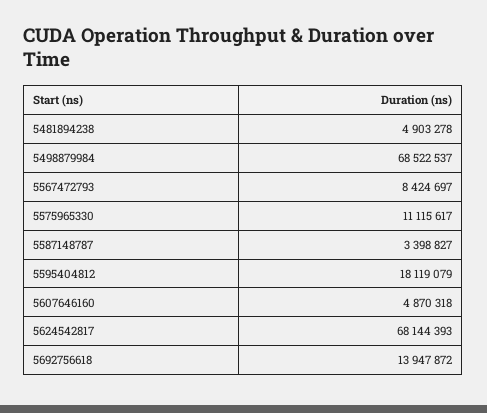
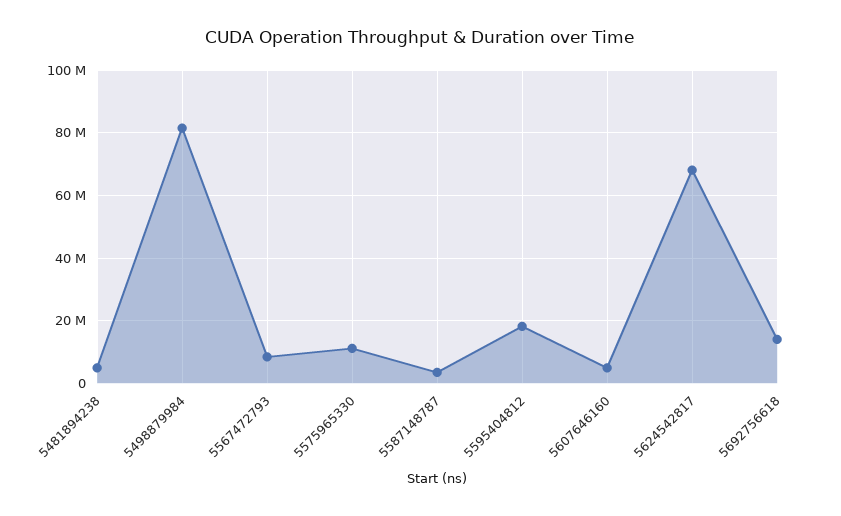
5498879984: 68522537 -> 82000000

